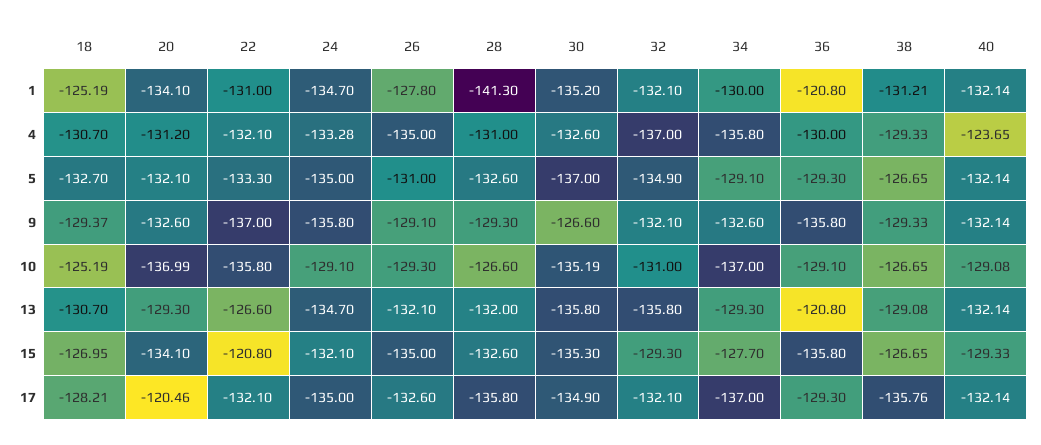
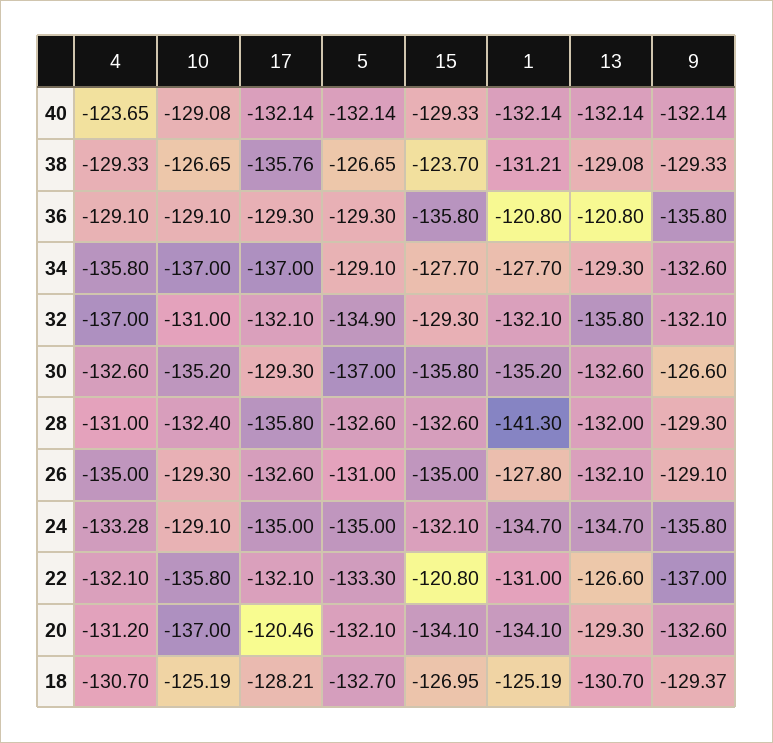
34, 1: -130 -> -127.7
36, 4: -130 -> -129.1
20, 10: -136.99 -> -137
28, 10: -126.6 -> -132.4
30, 10: -135.19 -> -135.2
30, 13: -135.8 -> -132.6
30, 15: -135.3 -> -135.8
38, 15: -126.65 -> -123.7
30, 17: -134.9 -> -129.3

